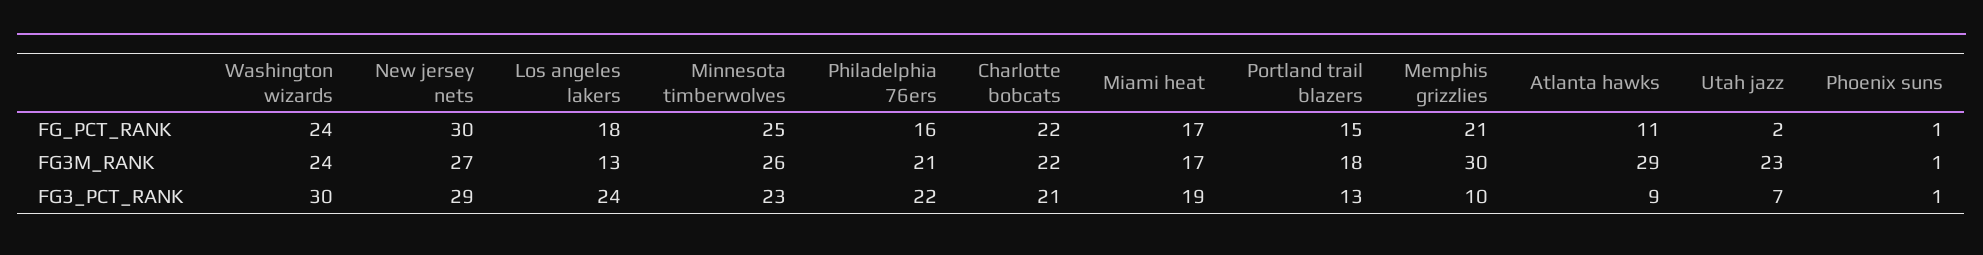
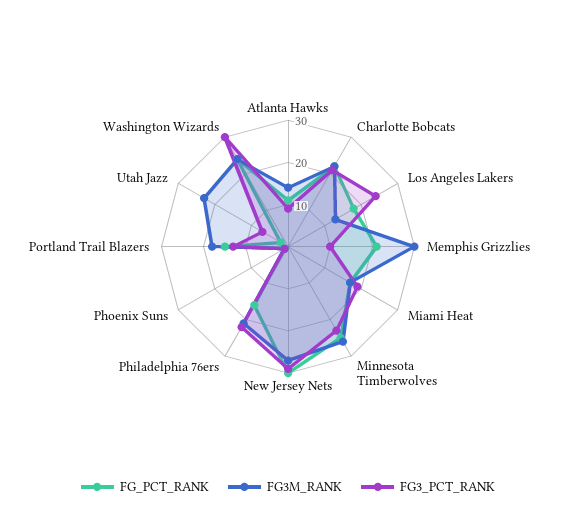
FG3M_RANK, Atlanta hawks: 29 -> 15

